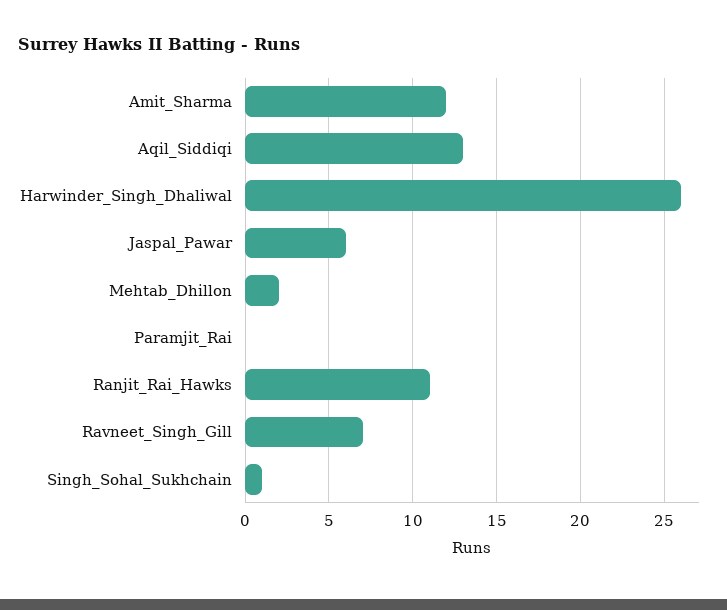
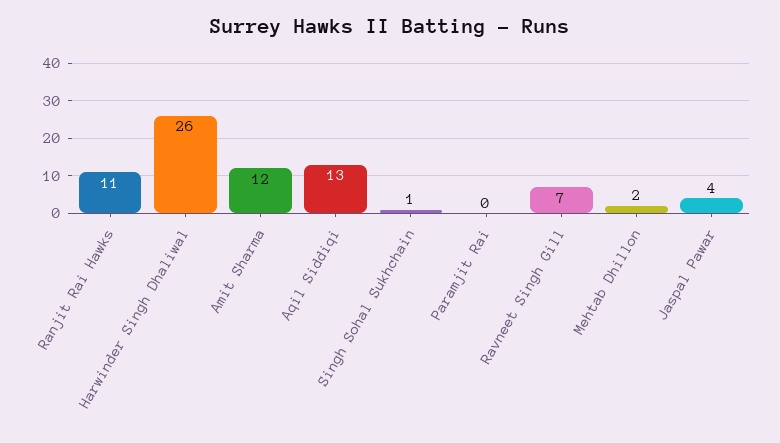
Jaspal_Pawar: 6 -> 4

